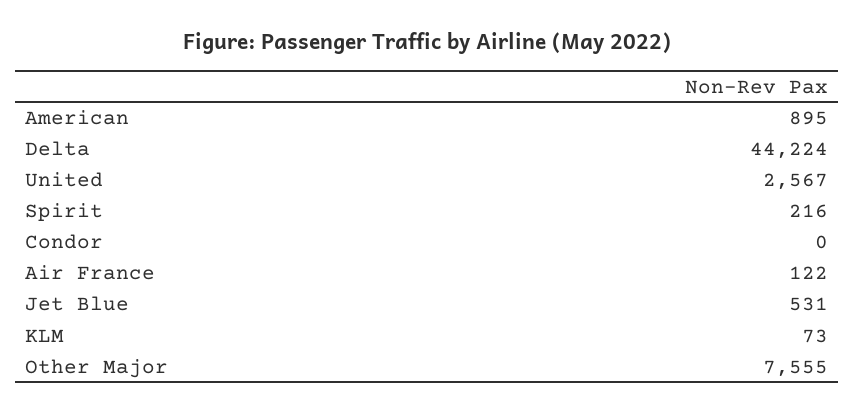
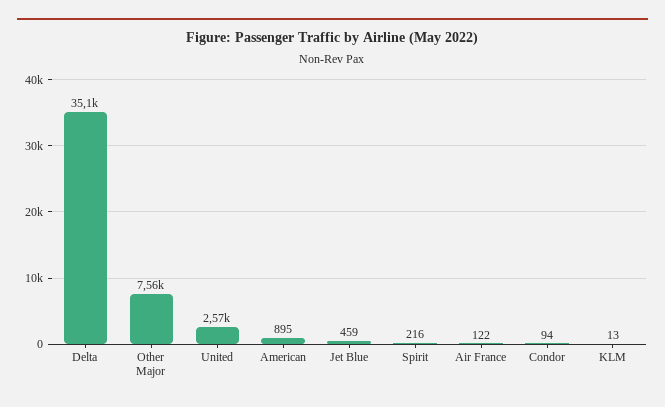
Delta: 44224 -> 35100
Condor: 0 -> 94
Jet Blue: 531 -> 459
KLM: 73 -> 13

